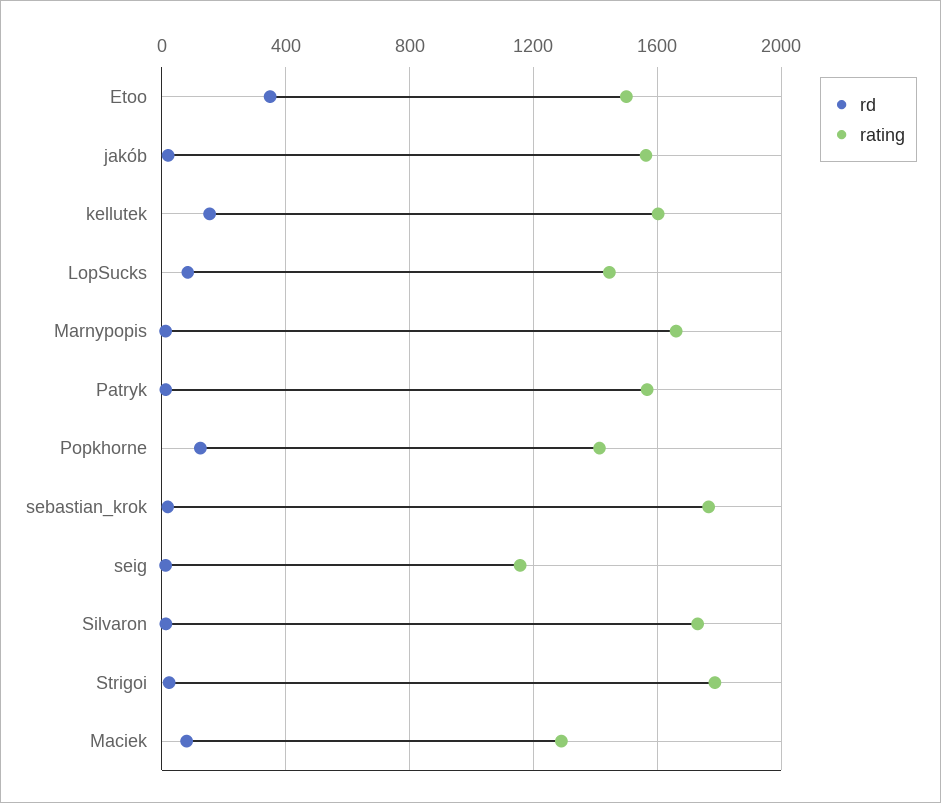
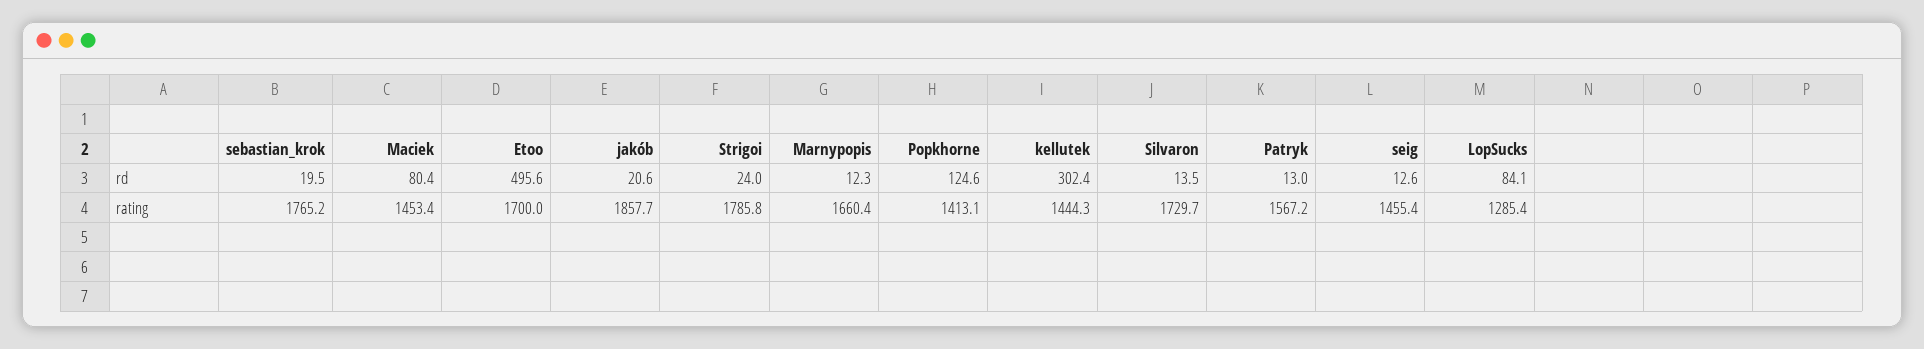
rd, Etoo: 350 -> 495.6
rating, Etoo: 1500 -> 1700
rating, jakób: 1550 -> 1857.7
rd, kellutek: 150 -> 302.4
rating, kellutek: 1600 -> 1444.3
rating, LopSucks: 1450 -> 1285.4
rating, seig: 1150 -> 1455.4
rating, Maciek: 1300 -> 1453.4

